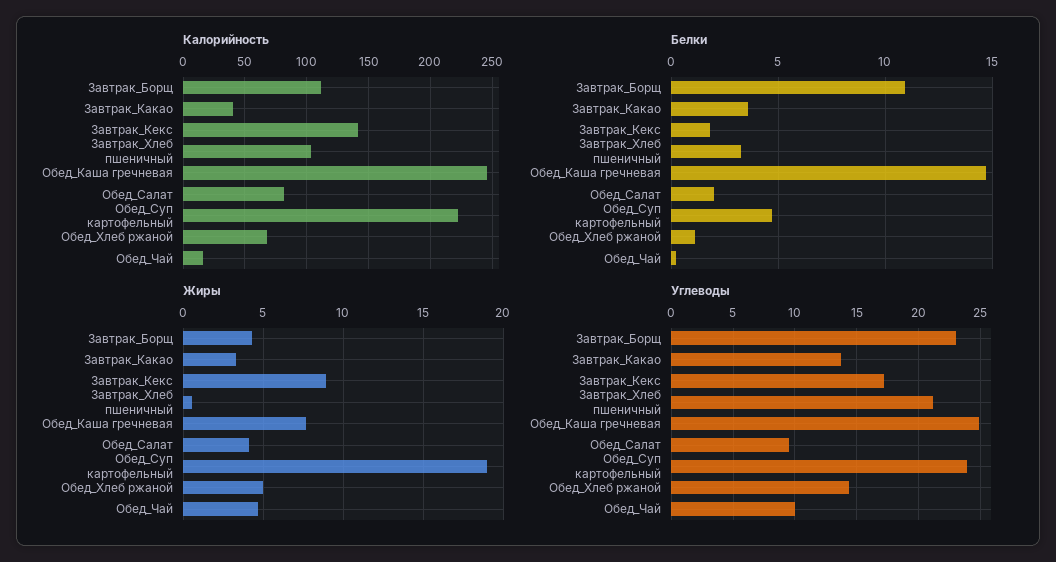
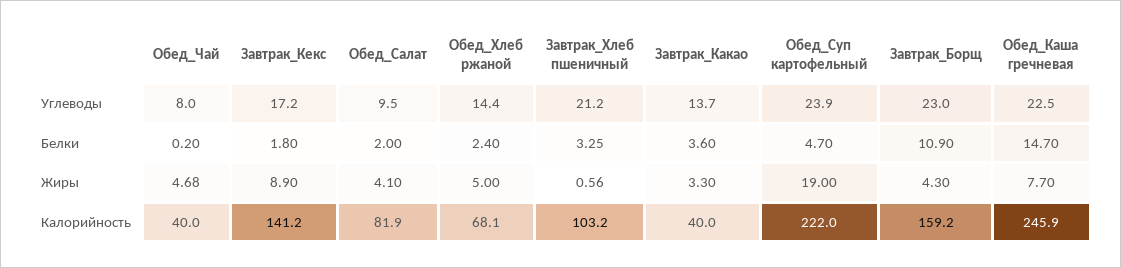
Калорийность, Завтрак_Борщ: 110 -> 159.2
Калорийность, Обед_Чай: 15 -> 40
Белки, Обед_Хлеб ржаной: 1 -> 2.4
Углеводы, Обед_Каша гречневая: 25 -> 22.5
Углеводы, Обед_Чай: 10 -> 8

